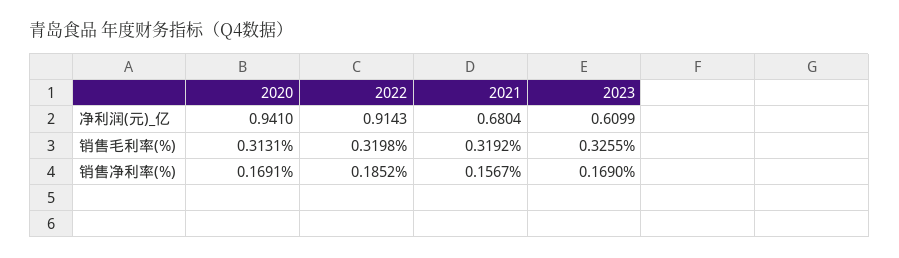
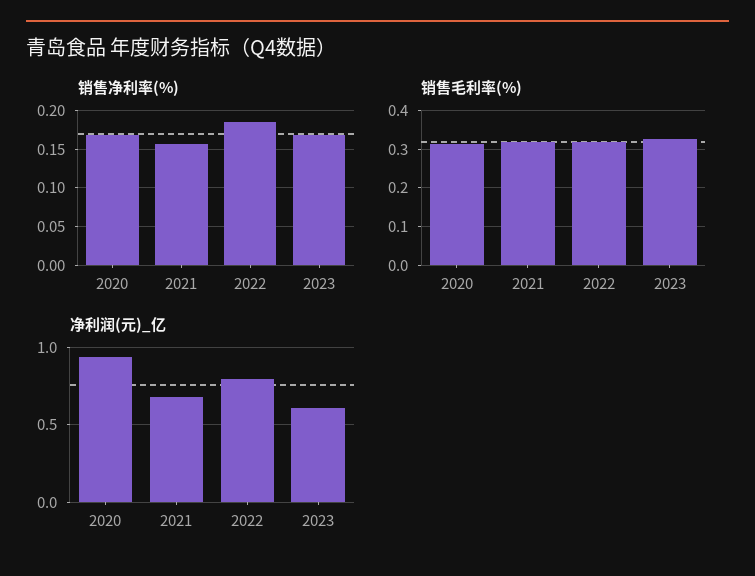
净利润(元)_亿, 2022: 0.9143 -> 0.8

